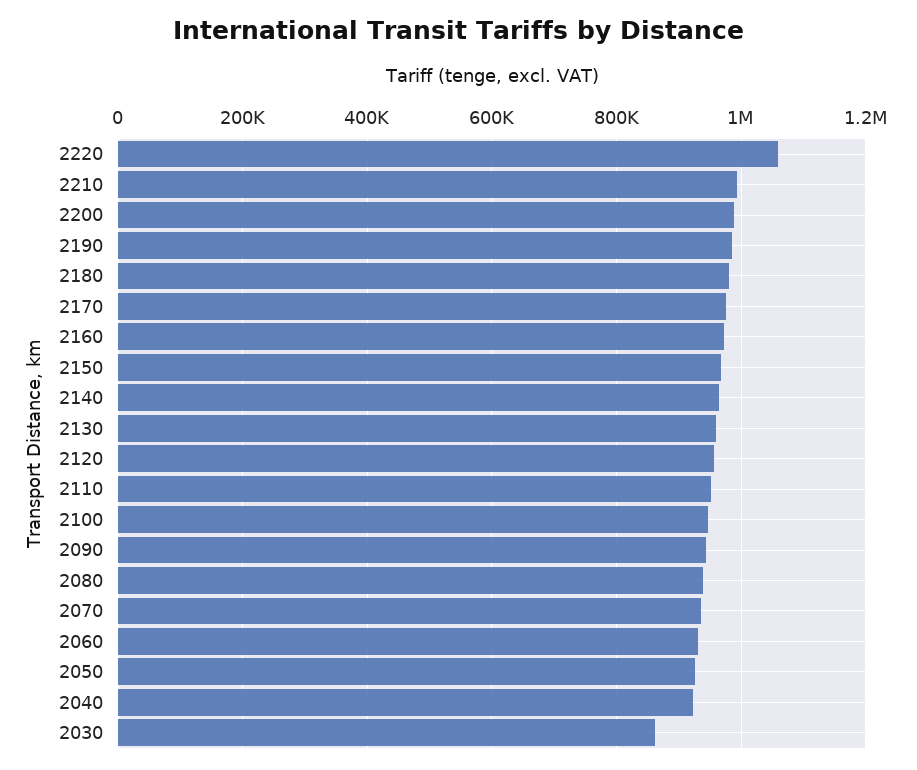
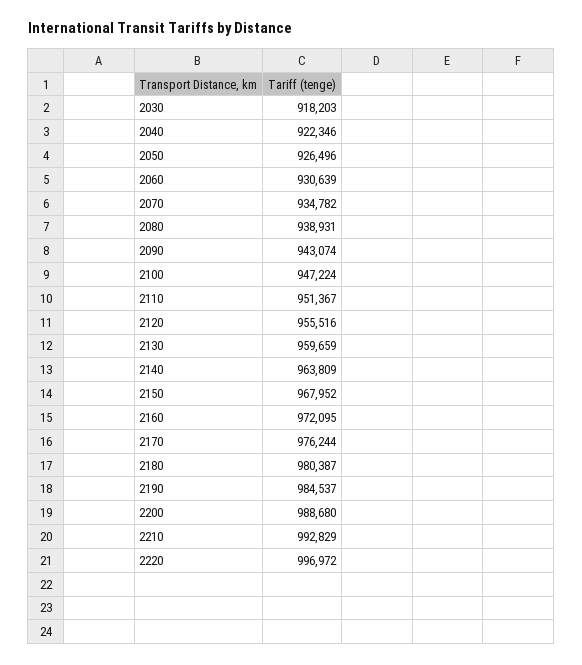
2220: 1060000 -> 996972
2030: 860000 -> 918203

